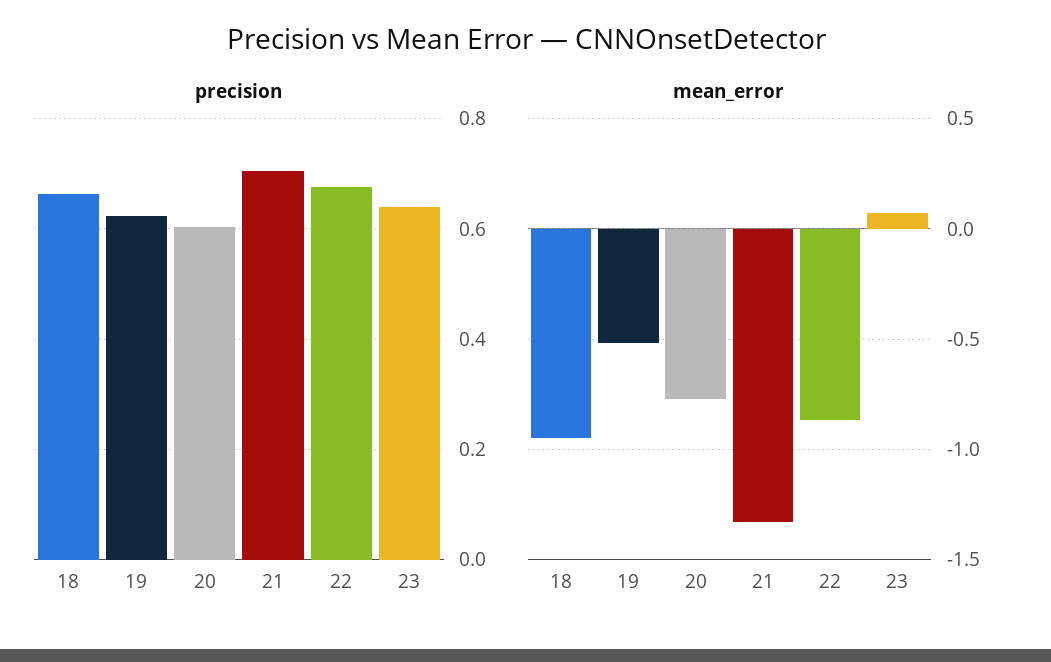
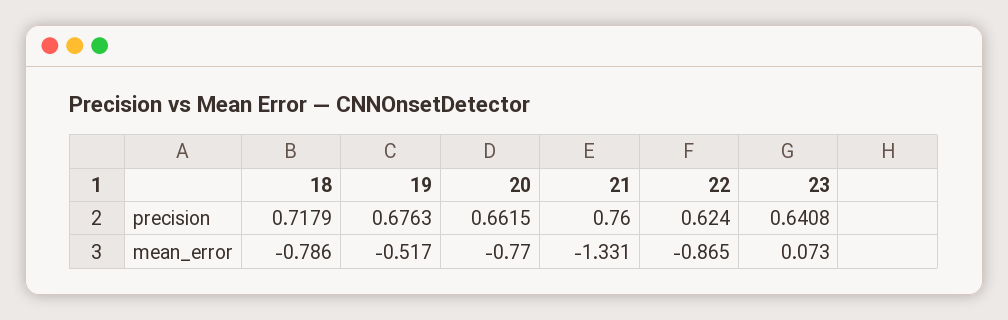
precision, 18: 0.66 -> 0.7179
precision, 19: 0.62 -> 0.6763
precision, 20: 0.6 -> 0.6615
precision, 21: 0.7 -> 0.76
precision, 22: 0.68 -> 0.624
mean_error, 18: -0.95 -> -0.786

